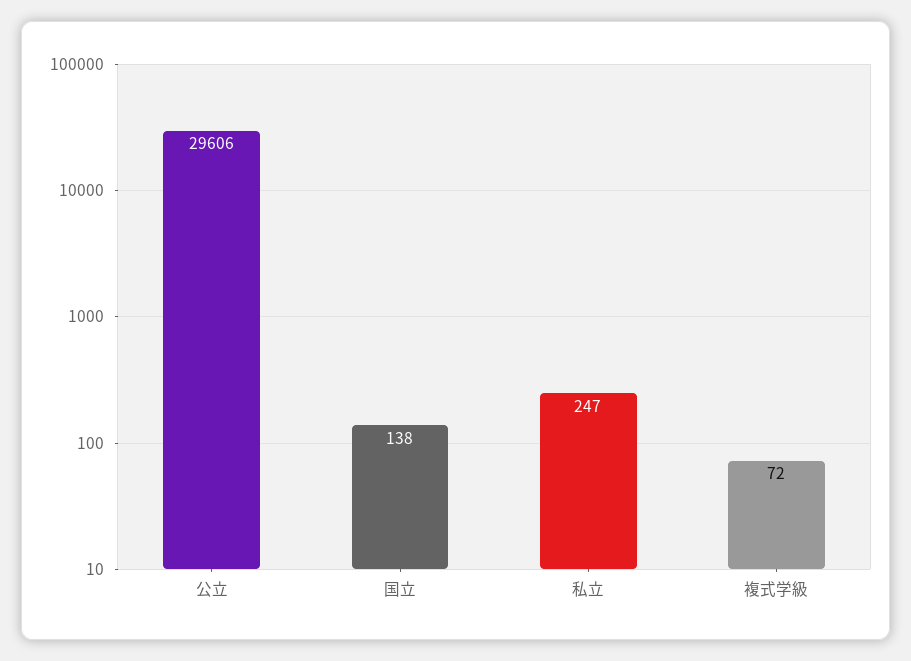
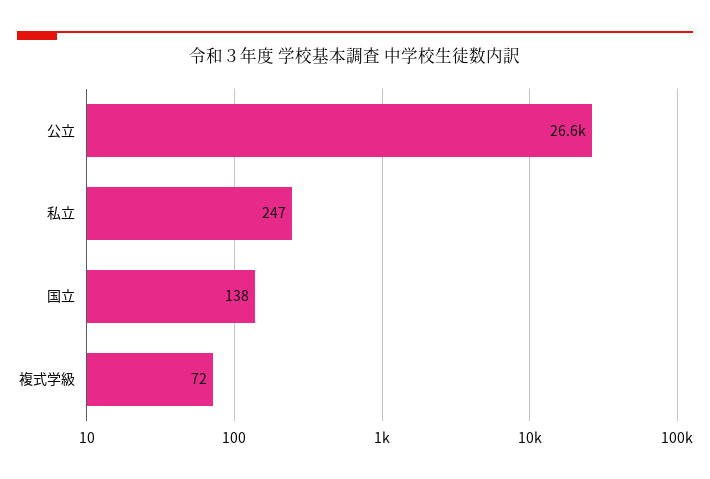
公立: 29606 -> 26600

